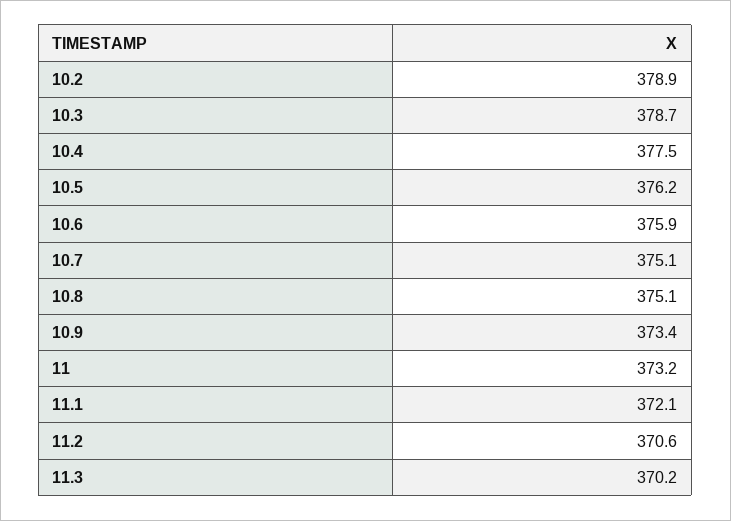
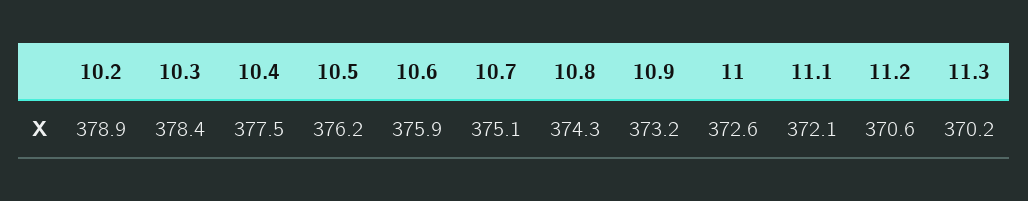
10.3: 378.7 -> 378.4
10.8: 375.1 -> 374.3
10.9: 373.4 -> 373.2
11: 373.2 -> 372.6

